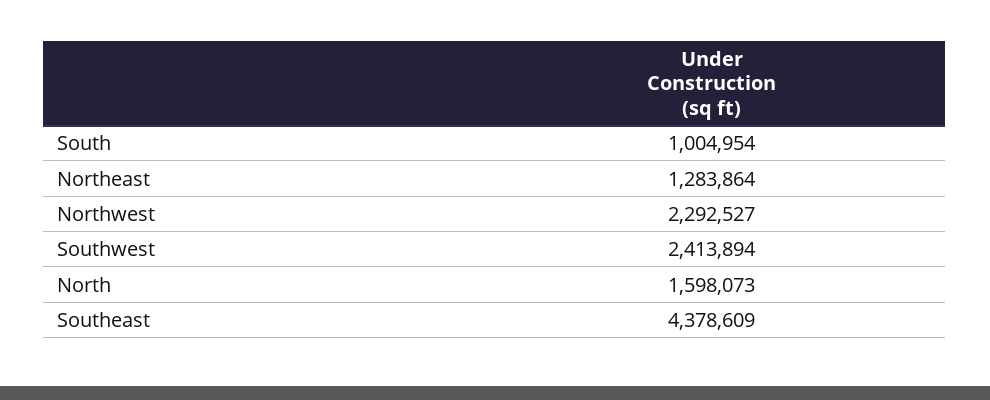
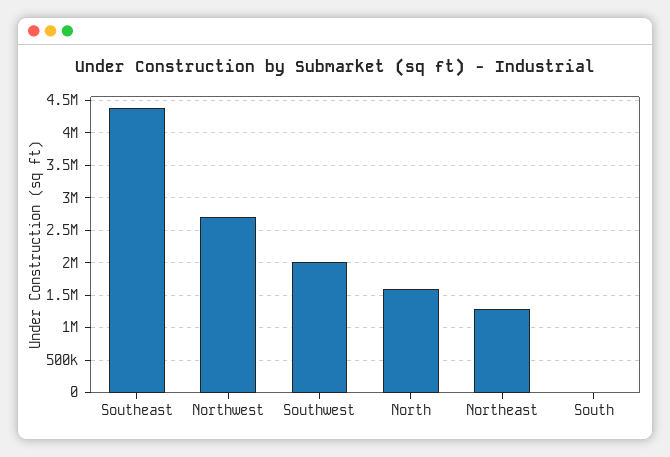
South: 1004954 -> 0
Northwest: 2292527 -> 2700000
Southwest: 2413894 -> 2000000

